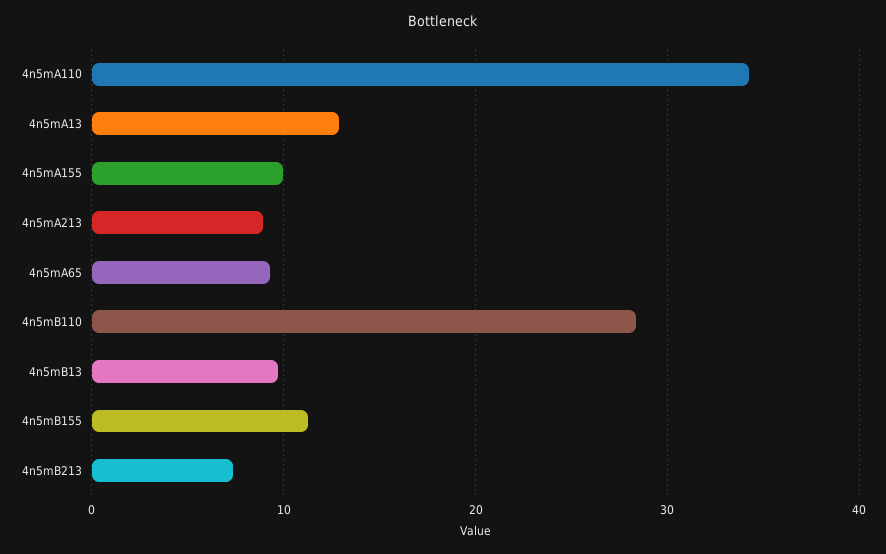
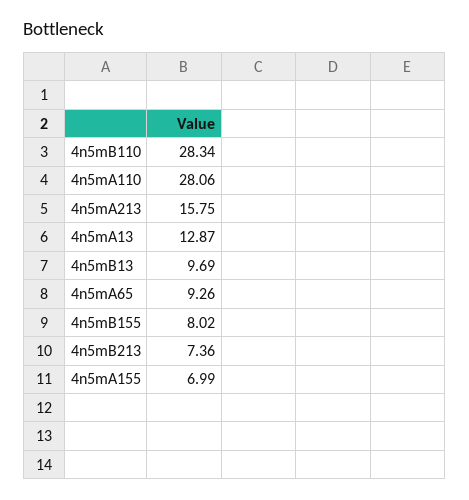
4n5mA110: 34 -> 28.06
4n5mA155: 10 -> 6.99
4n5mA213: 9 -> 15.75
4n5mB155: 11 -> 8.02

